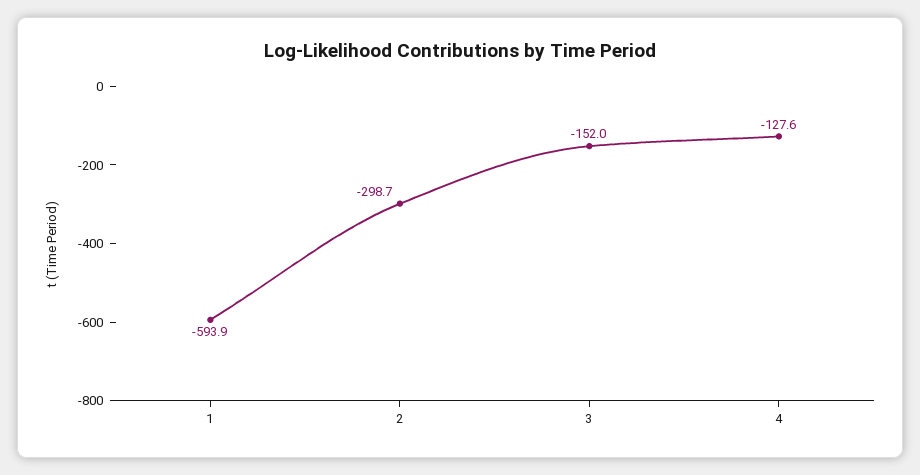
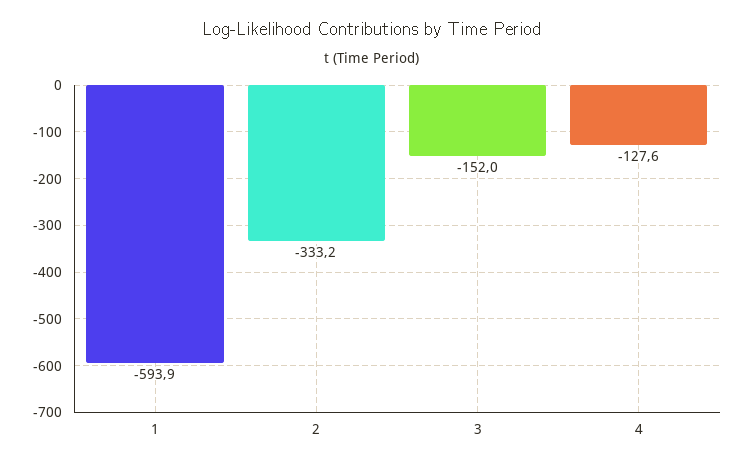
2: -298.7 -> -333.2

